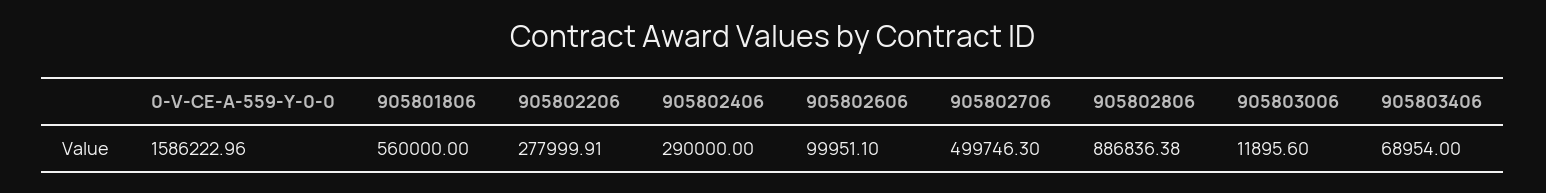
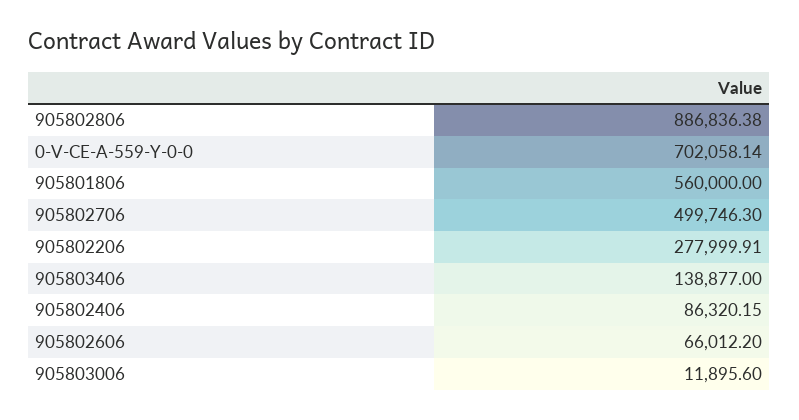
0-V-CE-A-559-Y-0-0: 1586222.96 -> 702058.14
905802406: 290000 -> 86320.15
905802606: 99951.1 -> 66012.2
905803406: 68954 -> 138877

